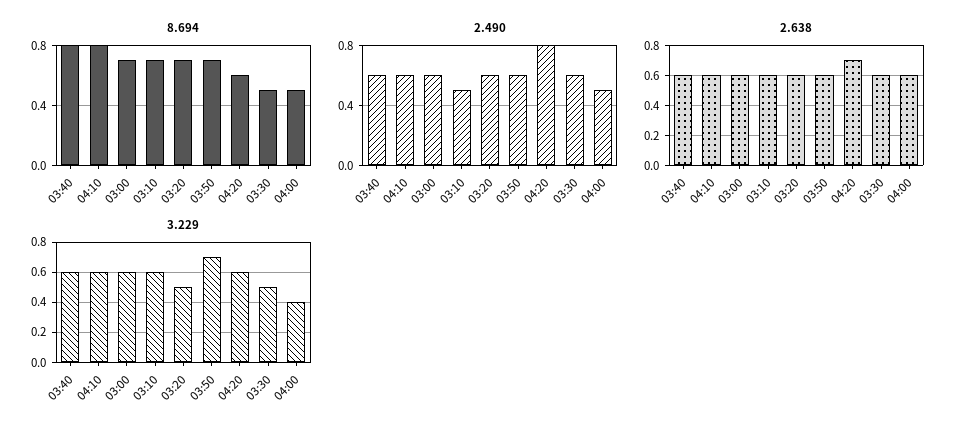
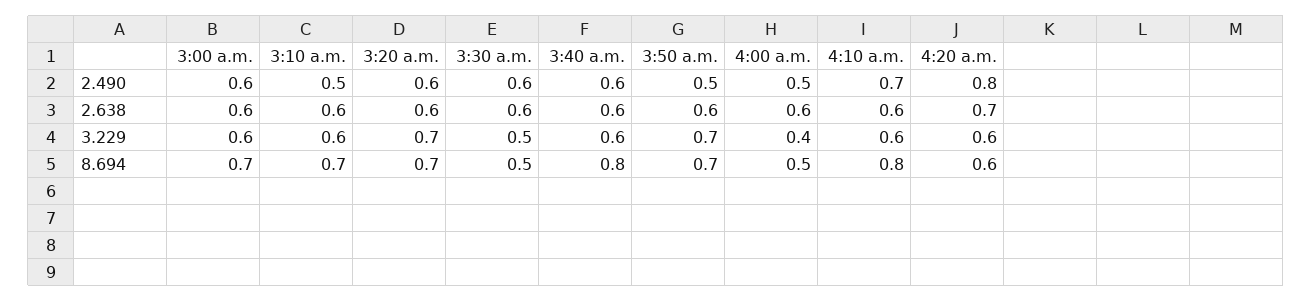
2.490, 04:10: 0.6 -> 0.7
2.490, 03:50: 0.6 -> 0.5
3.229, 03:20: 0.5 -> 0.7

